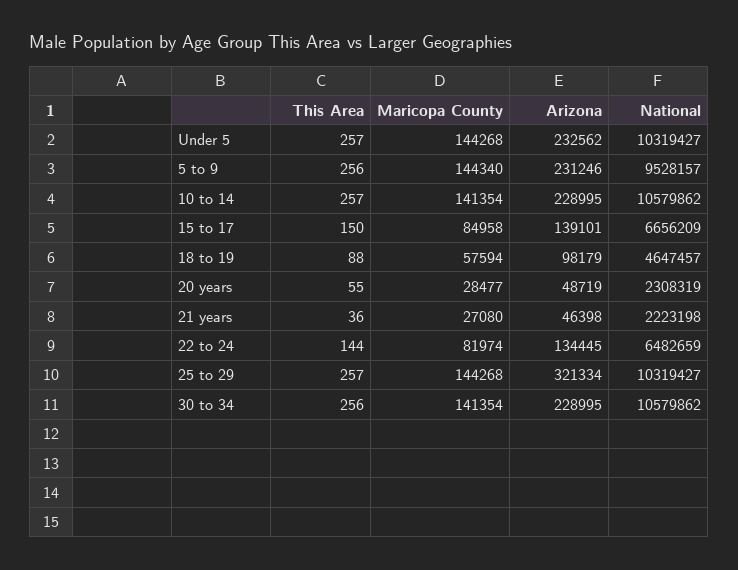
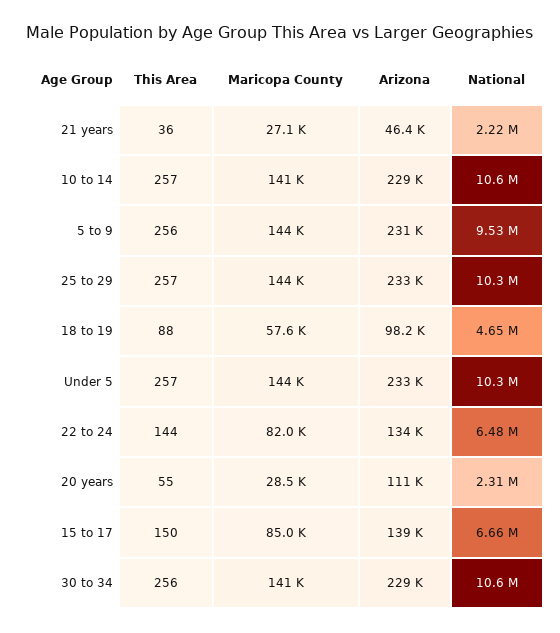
Arizona, 20 years: 48719 -> 111000
Arizona, 25 to 29: 321334 -> 233000

